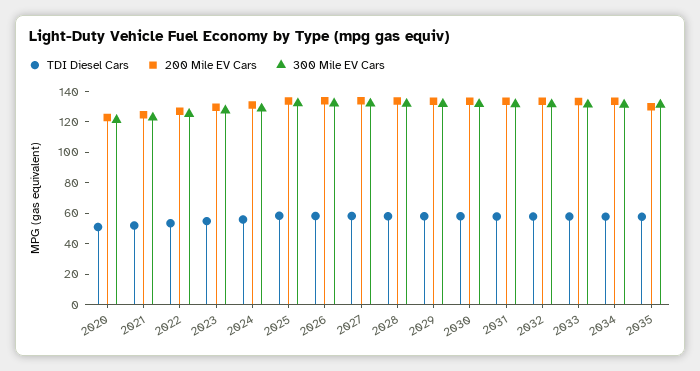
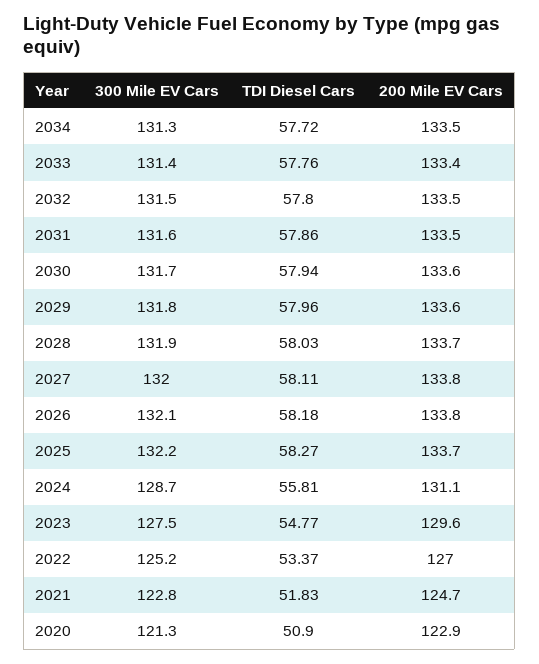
TDI Diesel Cars, 2035: 60 -> none
200 Mile EV Cars, 2035: 130 -> none
300 Mile EV Cars, 2035: 130 -> none

